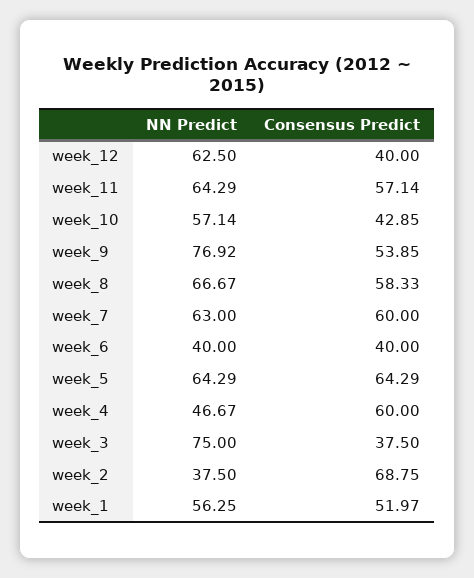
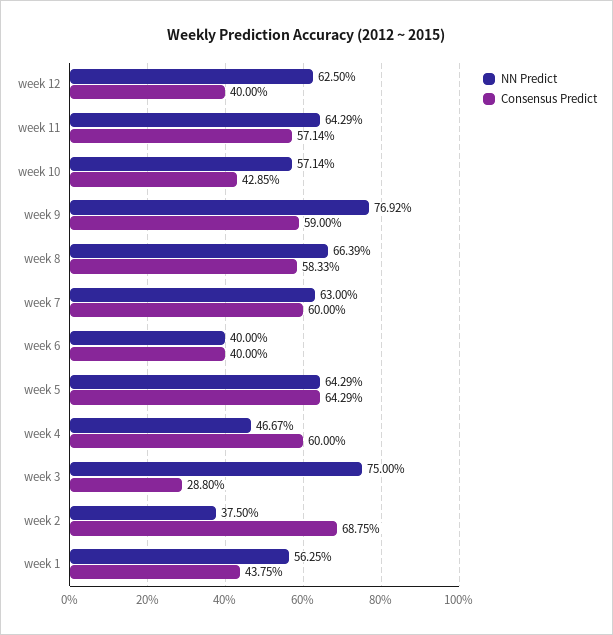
Consensus Predict, week_9: 53.85 -> 59
NN Predict, week_8: 66.67 -> 66.39
Consensus Predict, week_3: 37.5 -> 28.8
Consensus Predict, week_1: 51.97 -> 43.75

